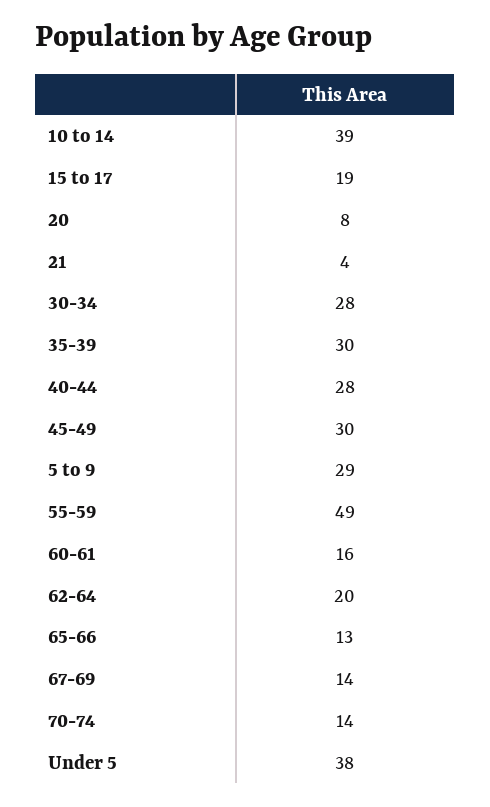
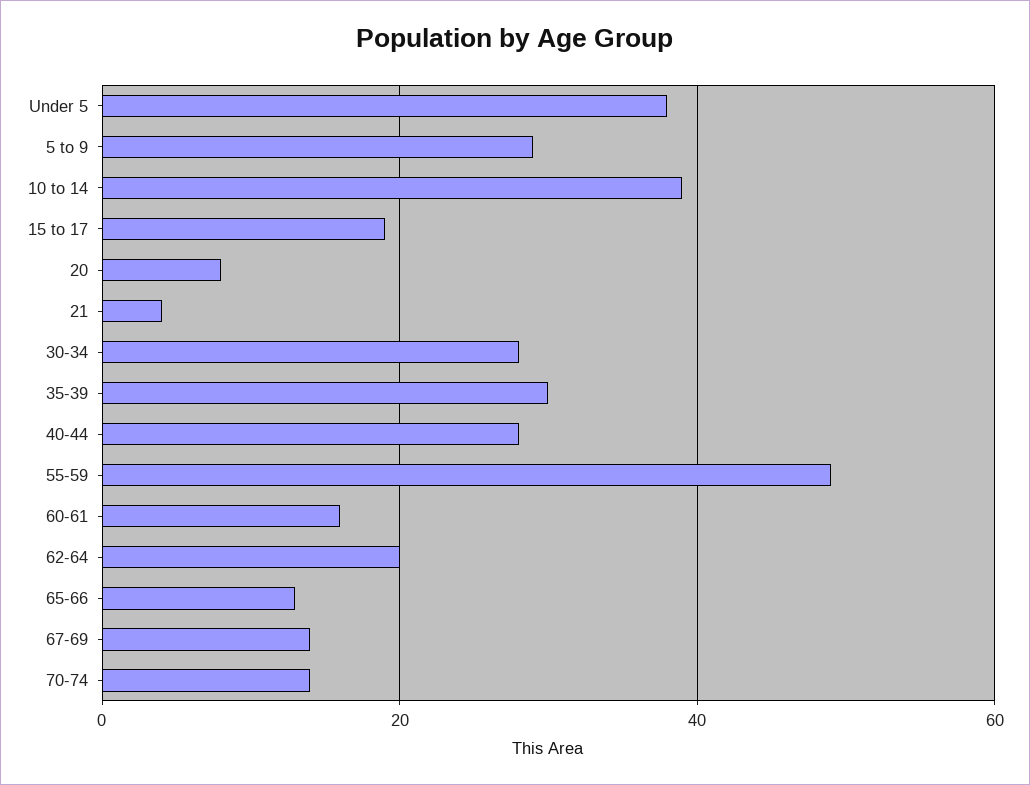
45-49: 30 -> none

